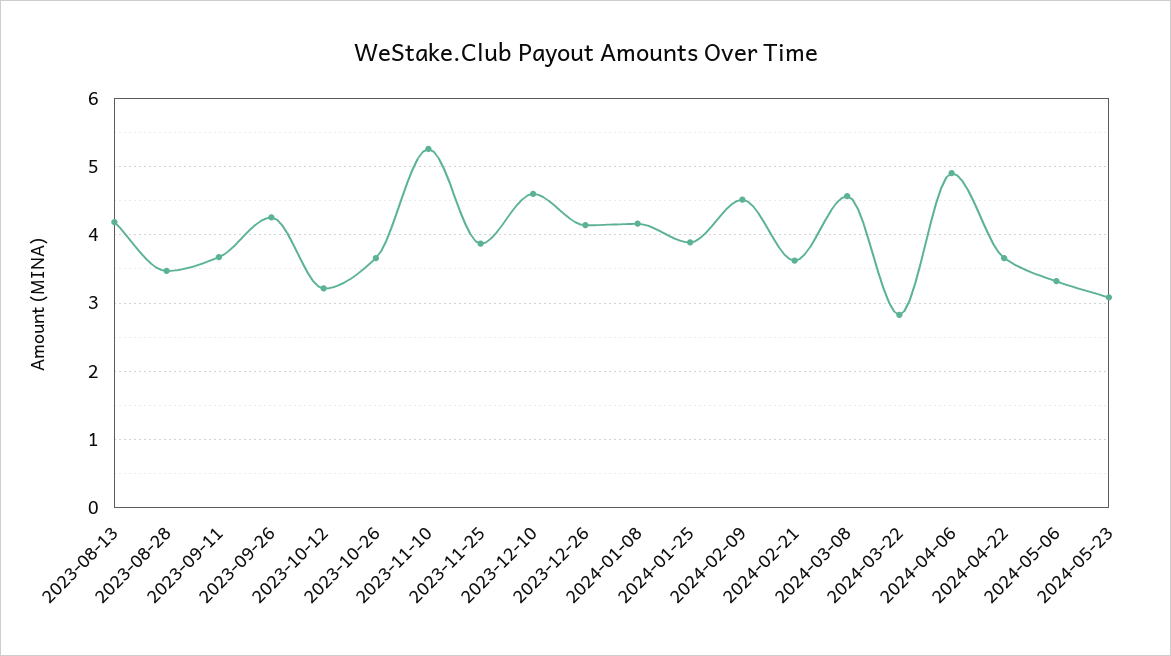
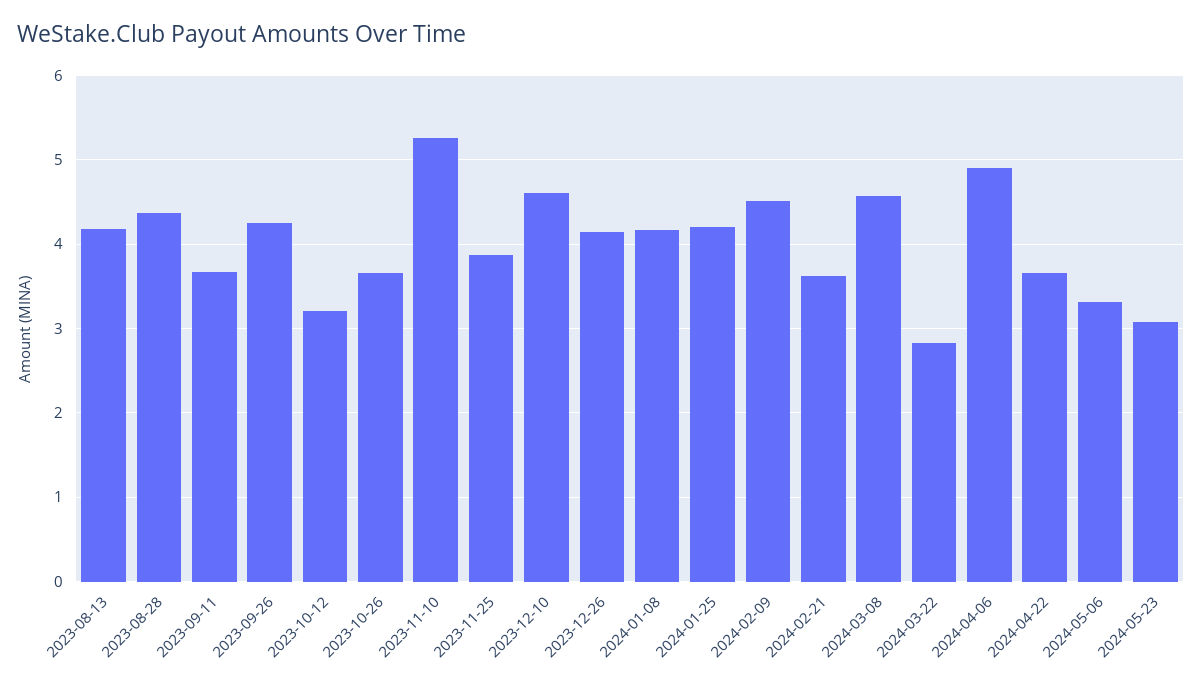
2023-08-28: 3.5 -> 4.4
2024-01-25: 3.9 -> 4.2

